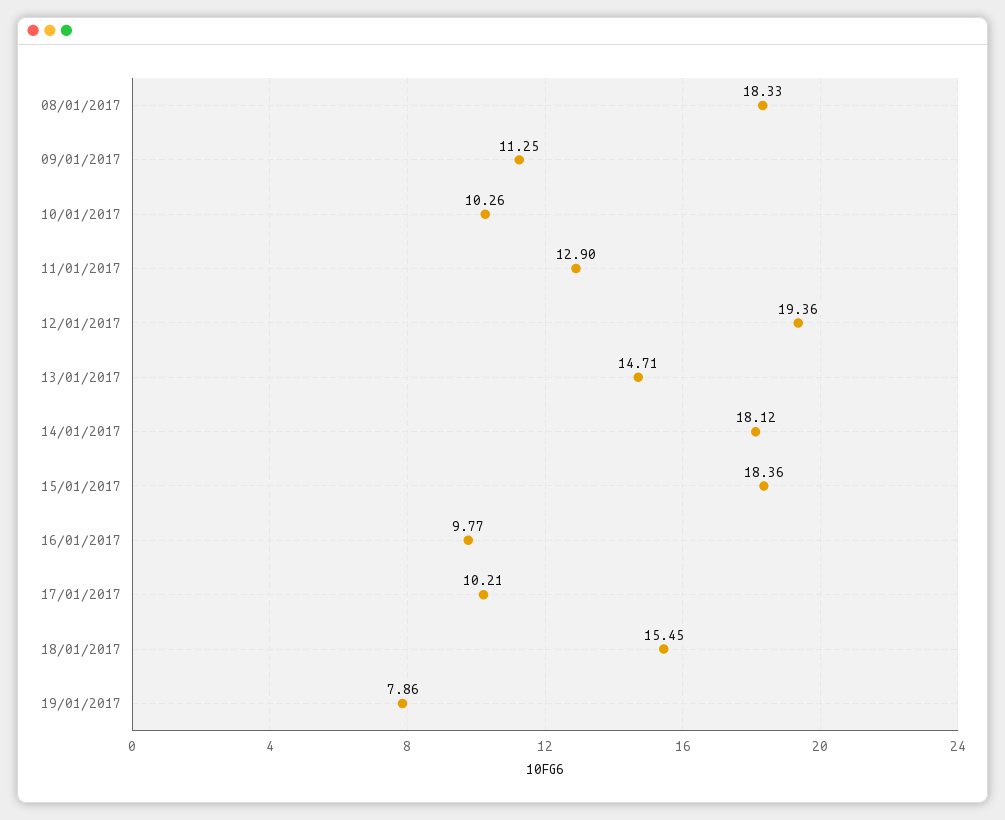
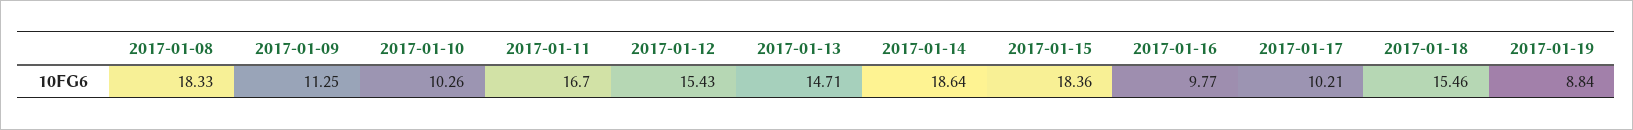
11/01/2017: 12.9 -> 16.7
12/01/2017: 19.36 -> 15.43
14/01/2017: 18.12 -> 18.64
18/01/2017: 15.45 -> 15.46
19/01/2017: 7.86 -> 8.84

